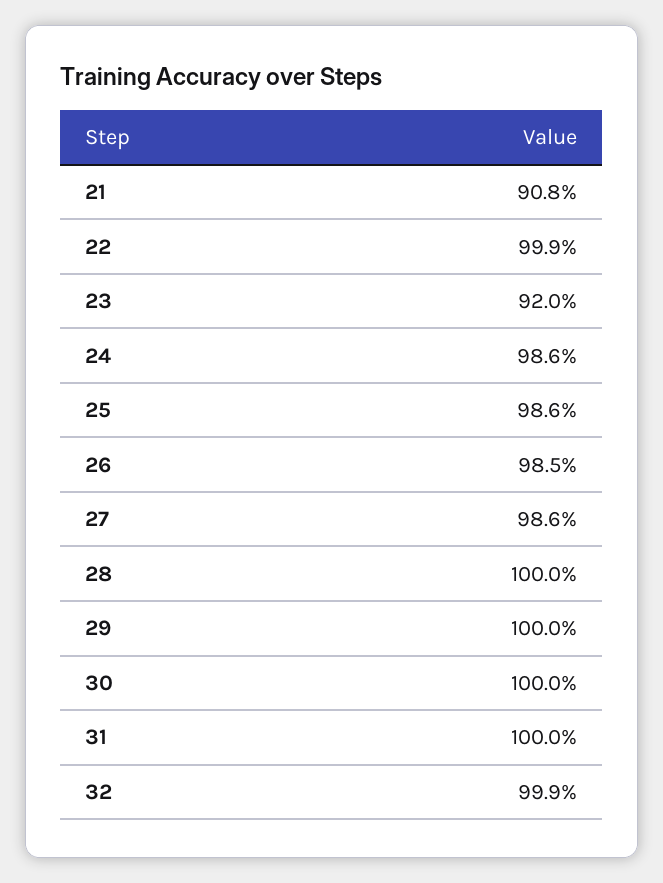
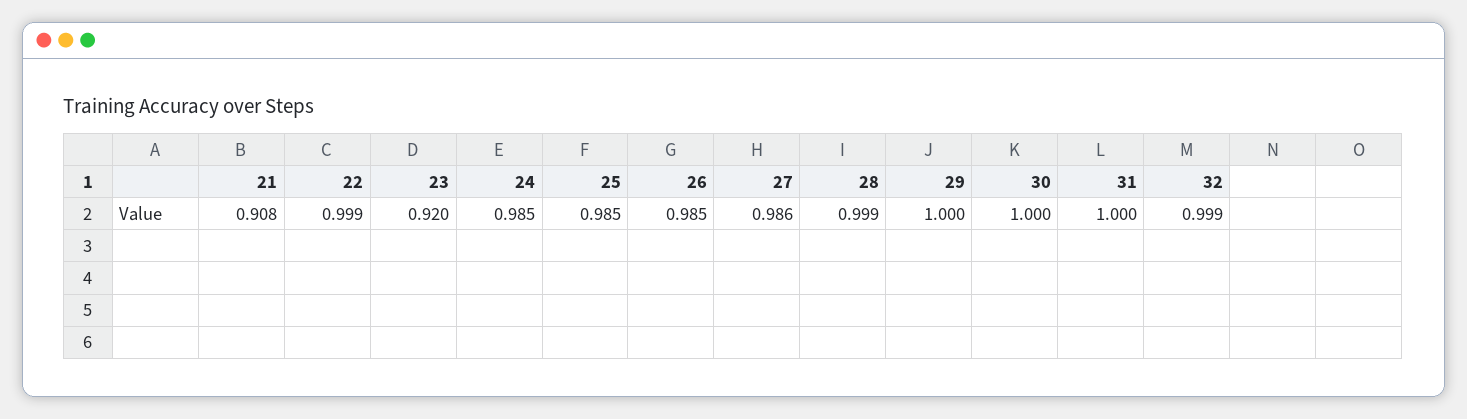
24: 0.986 -> 0.985
25: 0.986 -> 0.985
28: 1 -> 0.999

